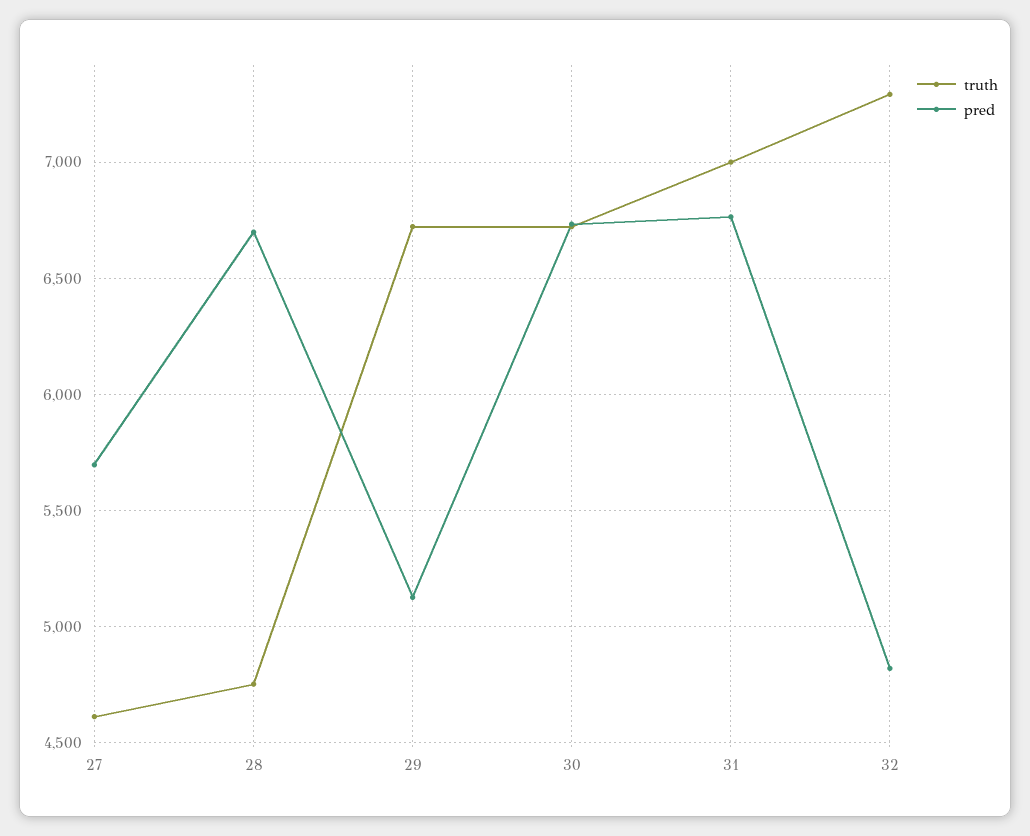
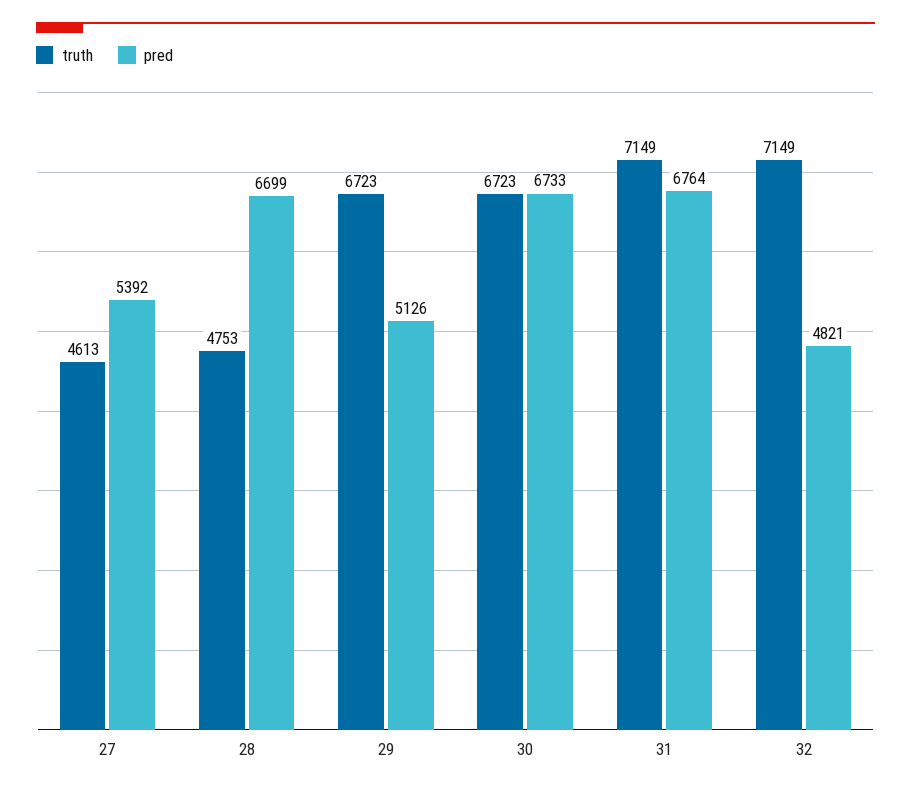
pred, 27: 5700 -> 5392
truth, 31: 7000 -> 7149
truth, 32: 7300 -> 7149

